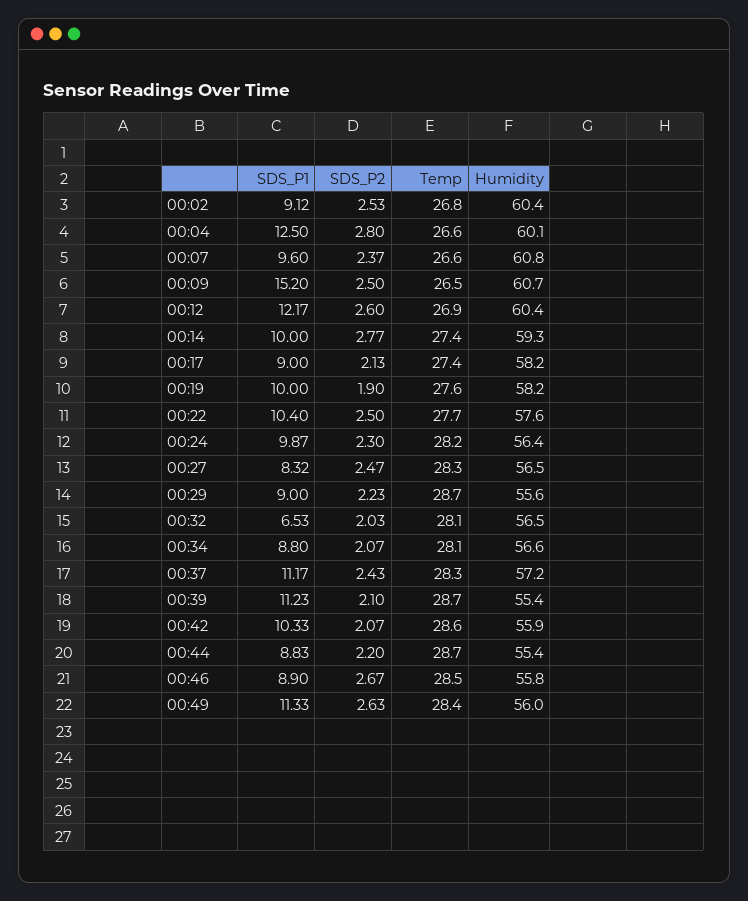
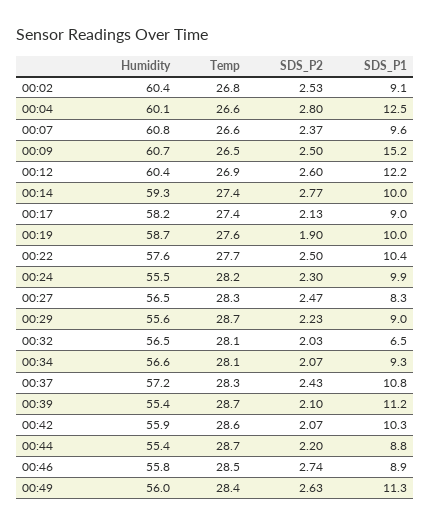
Humidity, 00:19: 58.2 -> 58.7
Humidity, 00:24: 56.4 -> 55.5
SDS_P1, 00:34: 8.8 -> 9.3
SDS_P1, 00:37: 11.17 -> 10.8
SDS_P2, 00:46: 2.67 -> 2.74

